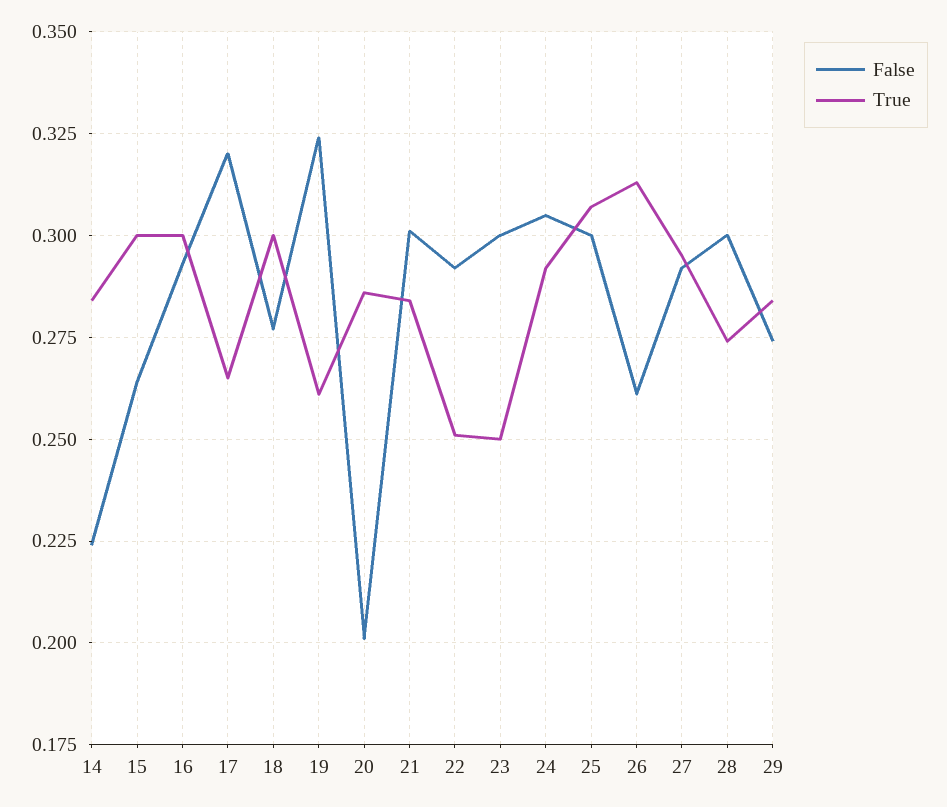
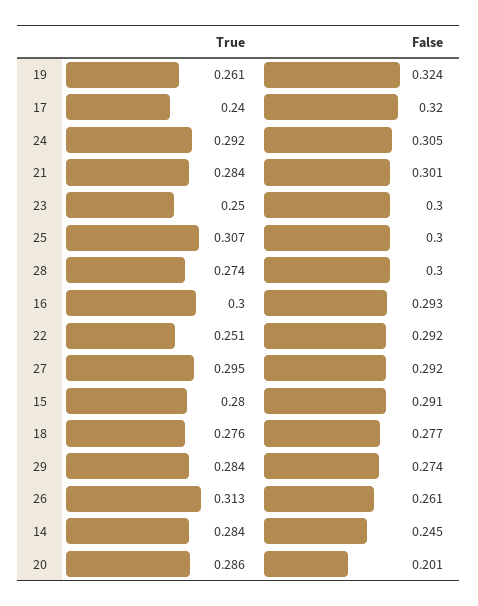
False, 14: 0.225 -> 0.245
False, 15: 0.265 -> 0.291
True, 15: 0.3 -> 0.28
True, 17: 0.265 -> 0.24
True, 18: 0.3 -> 0.276

